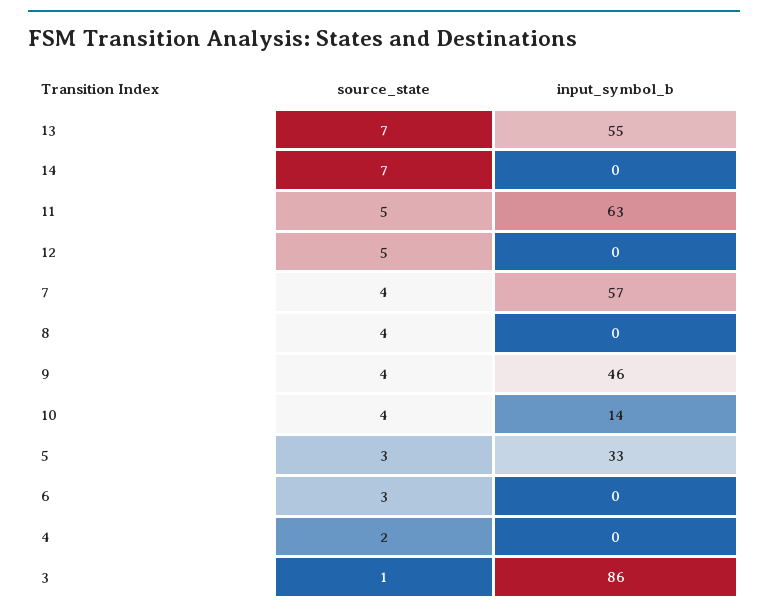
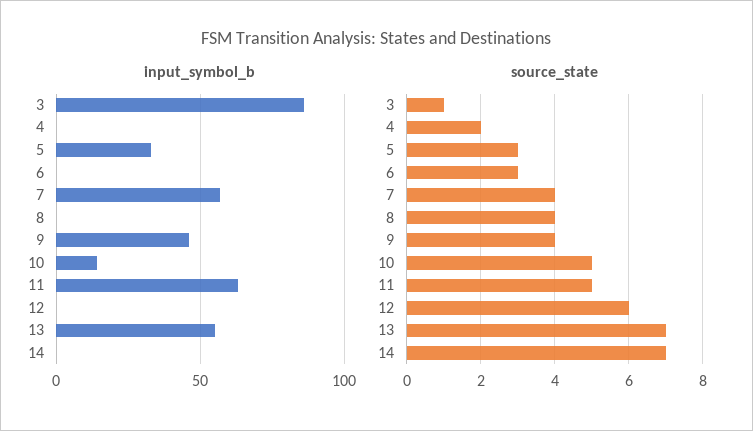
source_state, 12: 5 -> 6
source_state, 10: 4 -> 5

